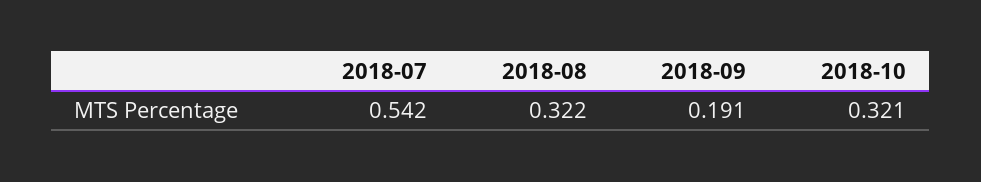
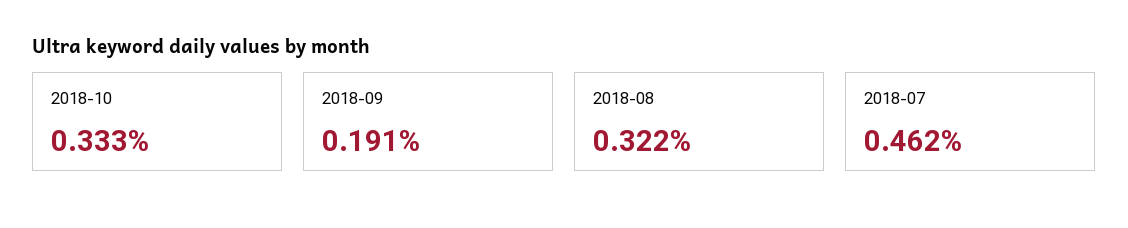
2018-07: 0.542 -> 0.462
2018-10: 0.321 -> 0.333

